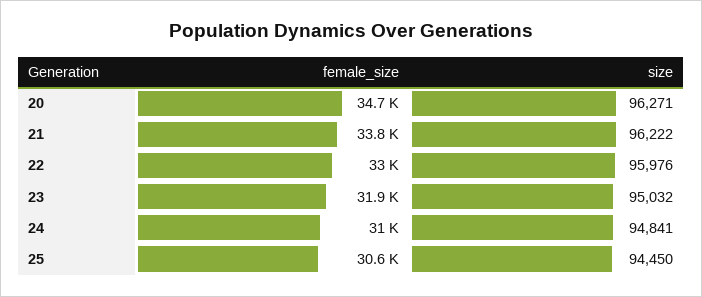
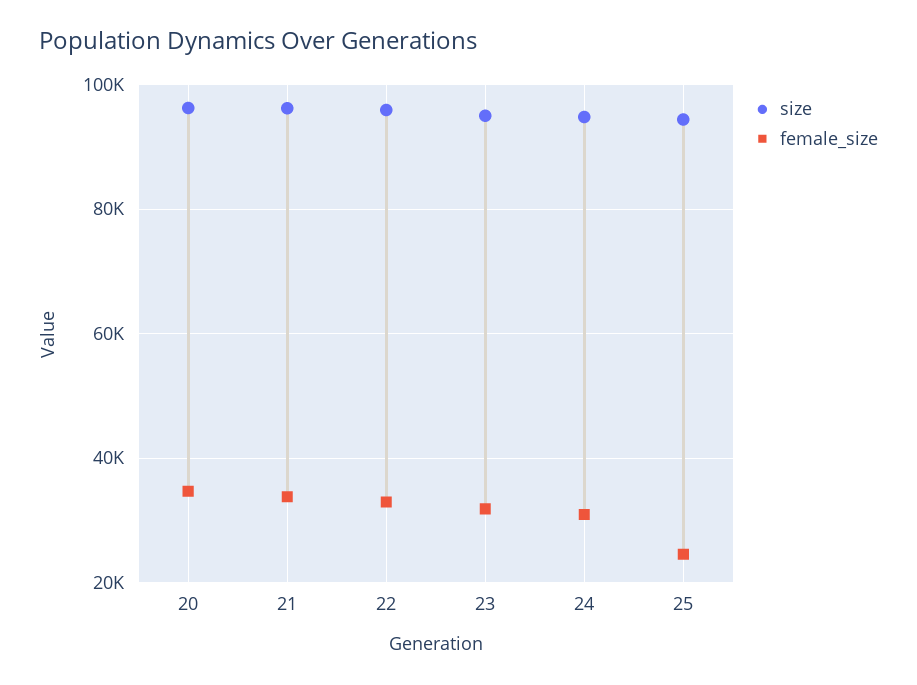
female_size, 25: 30600 -> 24000

